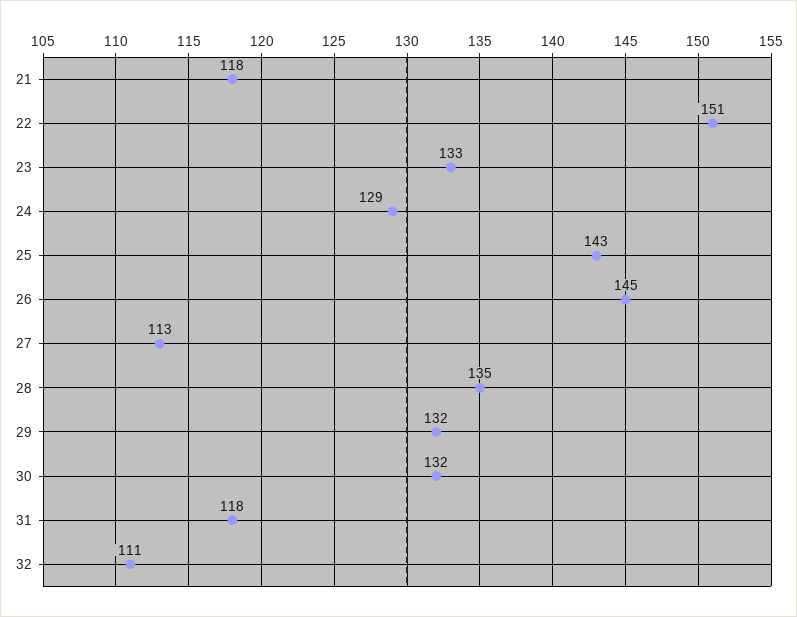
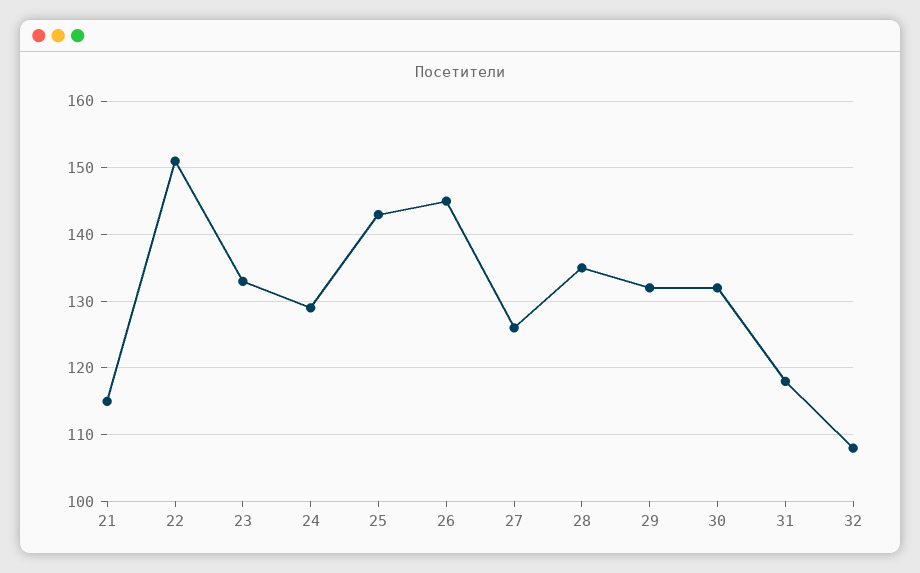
21: 118 -> 115
27: 113 -> 126
32: 111 -> 108

